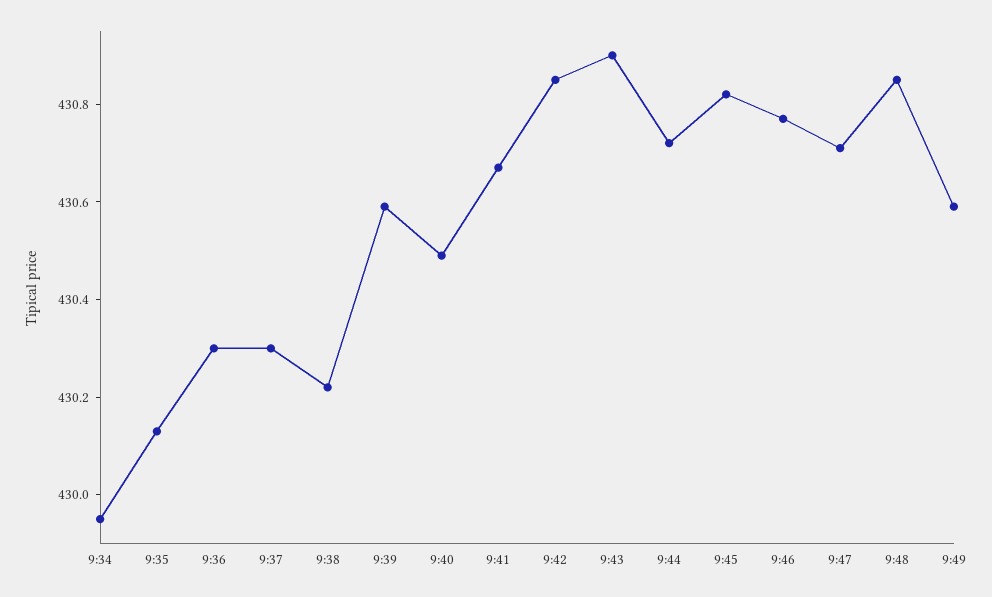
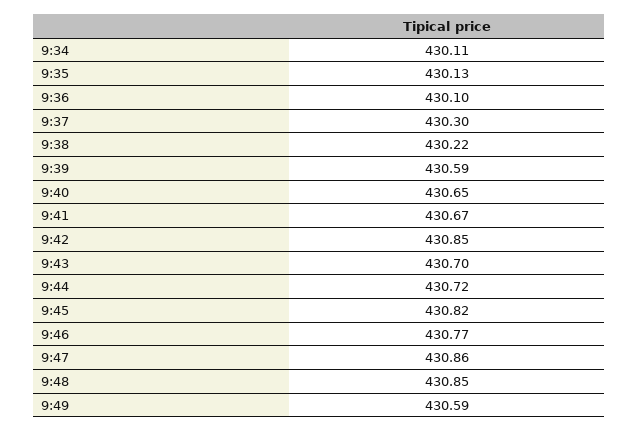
9:34: 429.95 -> 430.11
9:36: 430.3 -> 430.1
9:40: 430.5 -> 430.65
9:43: 430.9 -> 430.7
9:47: 430.7 -> 430.86

